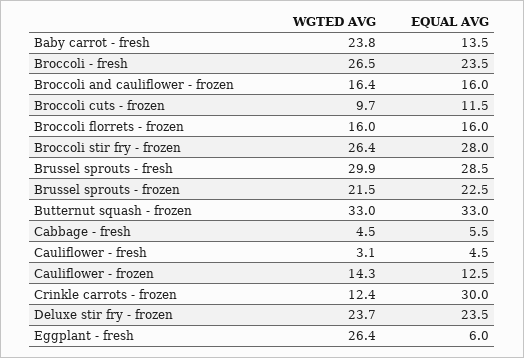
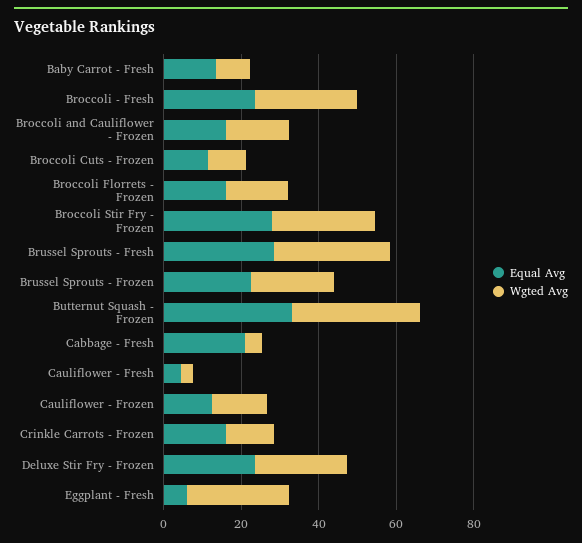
WGTED AVG, Baby carrot - fresh: 23.8 -> 10
EQUAL AVG, Cabbage - fresh: 5.5 -> 20
EQUAL AVG, Crinkle carrots - frozen: 30 -> 15

